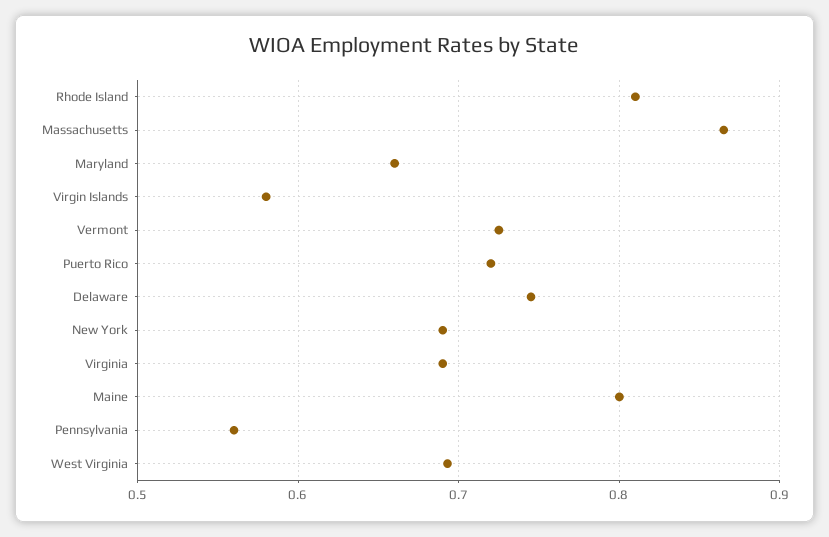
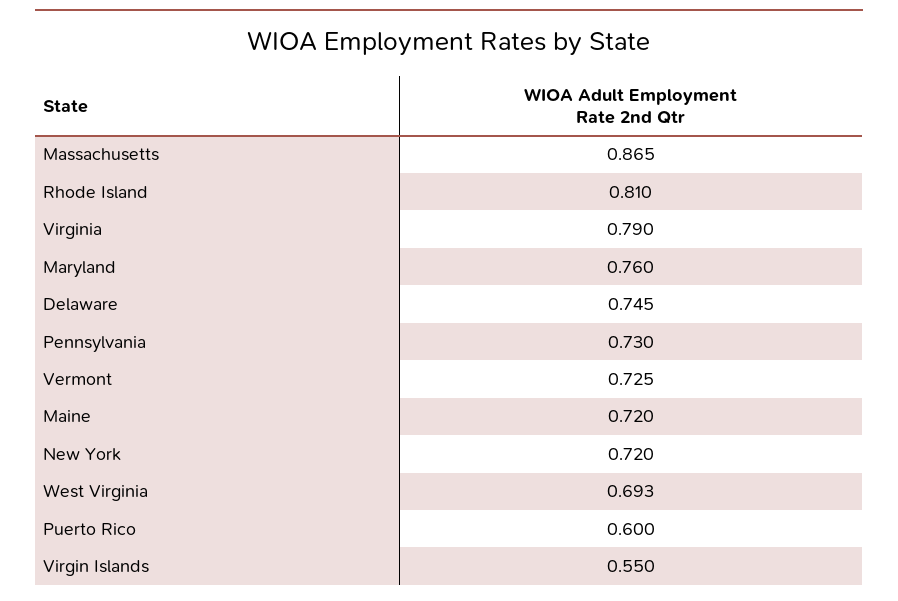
Maryland: 0.66 -> 0.76
Virgin Islands: 0.58 -> 0.55
Puerto Rico: 0.72 -> 0.6
New York: 0.69 -> 0.72
Virginia: 0.69 -> 0.79
Maine: 0.8 -> 0.72
Pennsylvania: 0.56 -> 0.73

